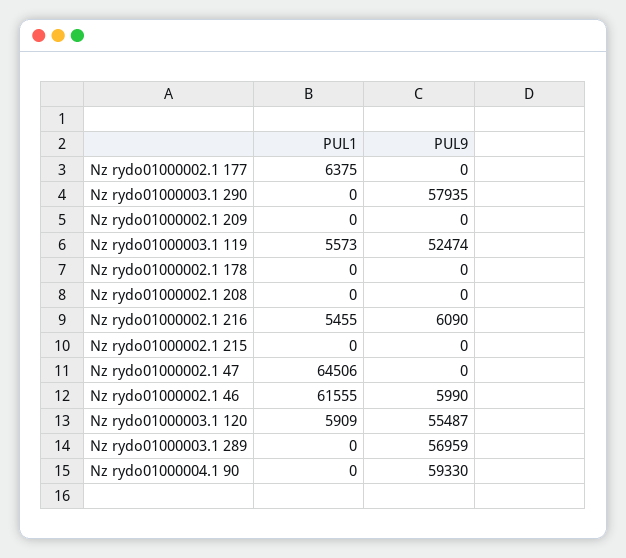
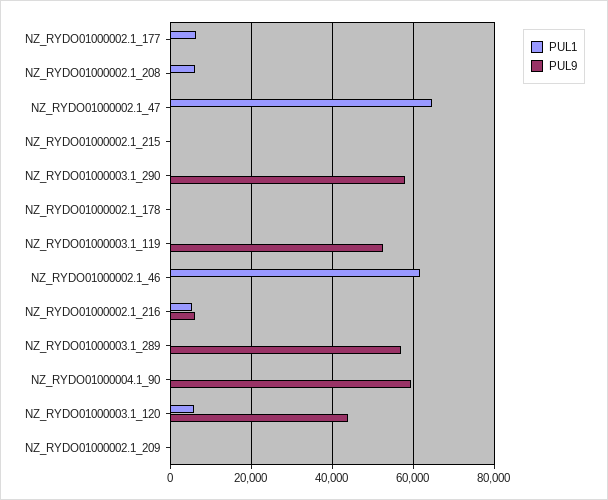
PUL1, Nz rydo01000003.1 119: 5573 -> 0
PUL1, Nz rydo01000002.1 208: 0 -> 6000
PUL9, Nz rydo01000002.1 46: 5990 -> 0
PUL9, Nz rydo01000003.1 120: 55487 -> 44000

